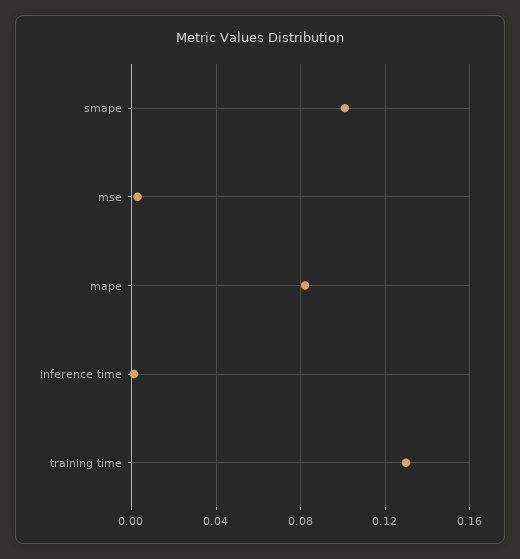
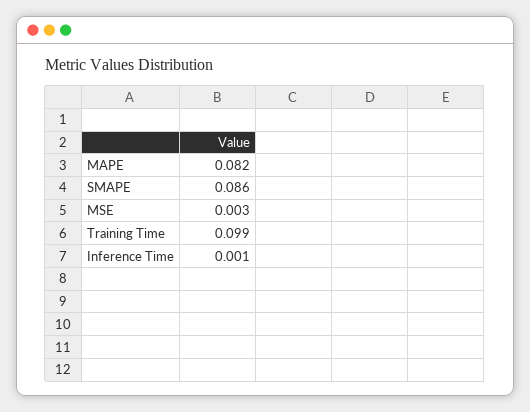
smape: 0.1 -> 0.086
training time: 0.13 -> 0.099

